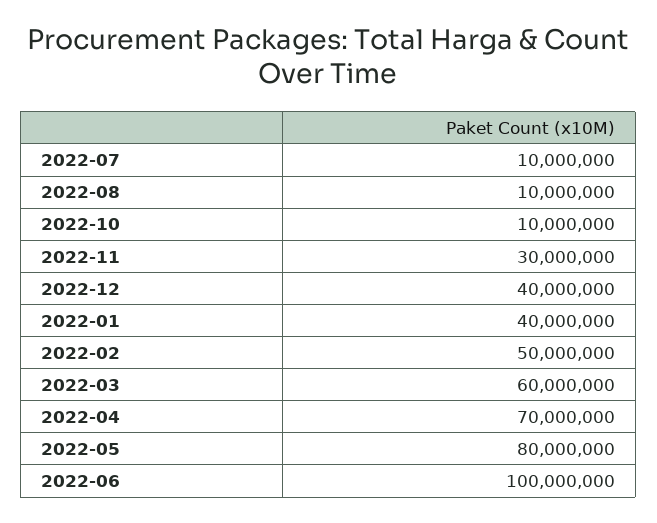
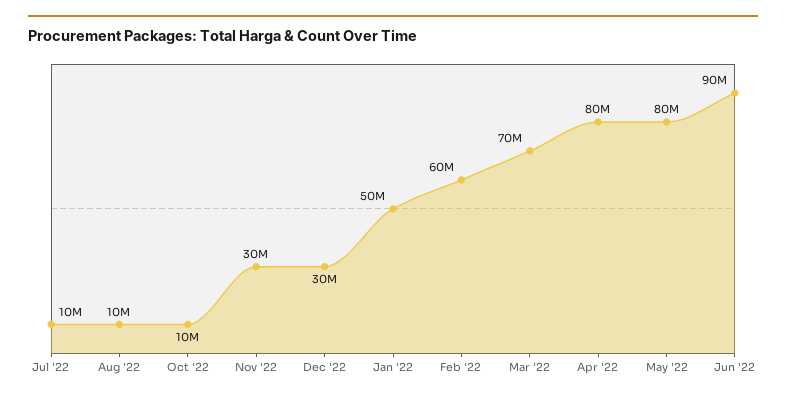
2022-12: 40000000 -> 30000000
2022-01: 40000000 -> 50000000
2022-02: 50000000 -> 60000000
2022-03: 60000000 -> 70000000
2022-04: 70000000 -> 80000000
2022-06: 100000000 -> 90000000

